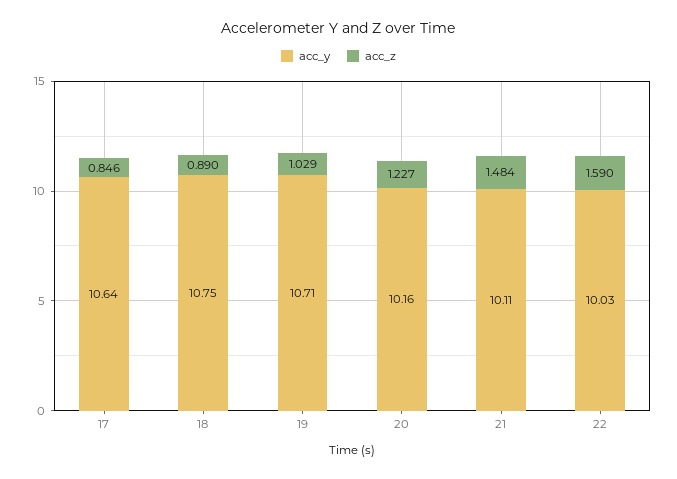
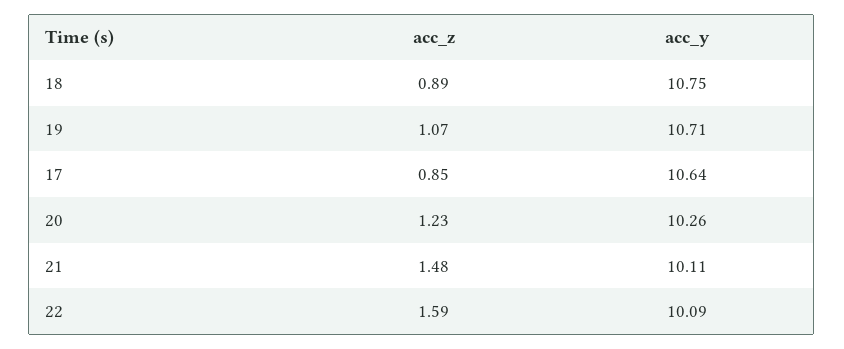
acc_z, 19: 1.029 -> 1.07
acc_y, 20: 10.16 -> 10.26
acc_y, 22: 10.03 -> 10.09

